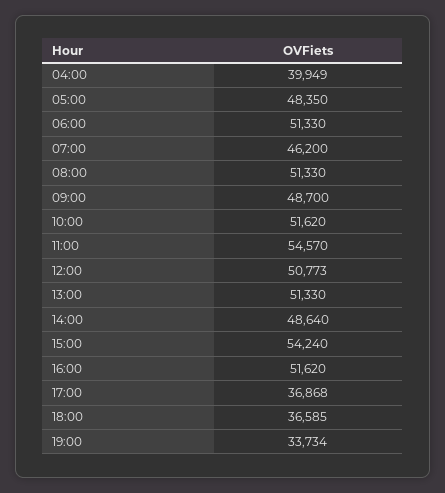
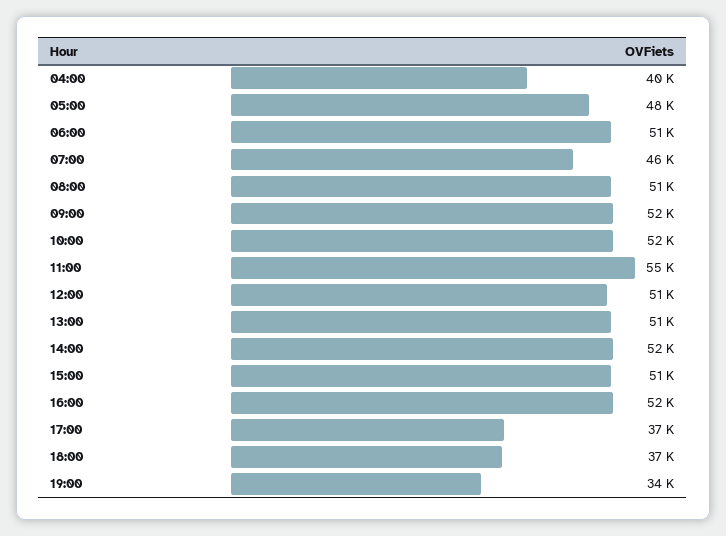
09:00: 48700 -> 52000
14:00: 48640 -> 52000
15:00: 54240 -> 51000

